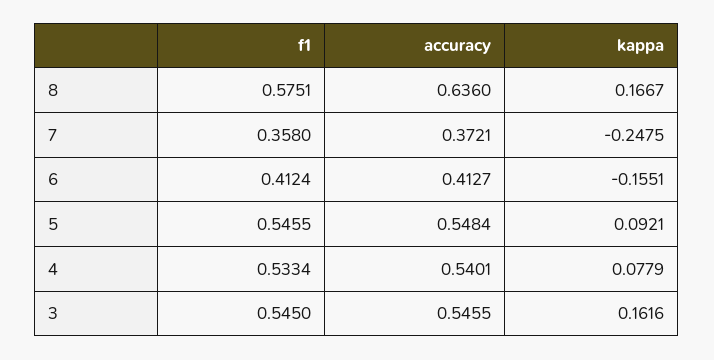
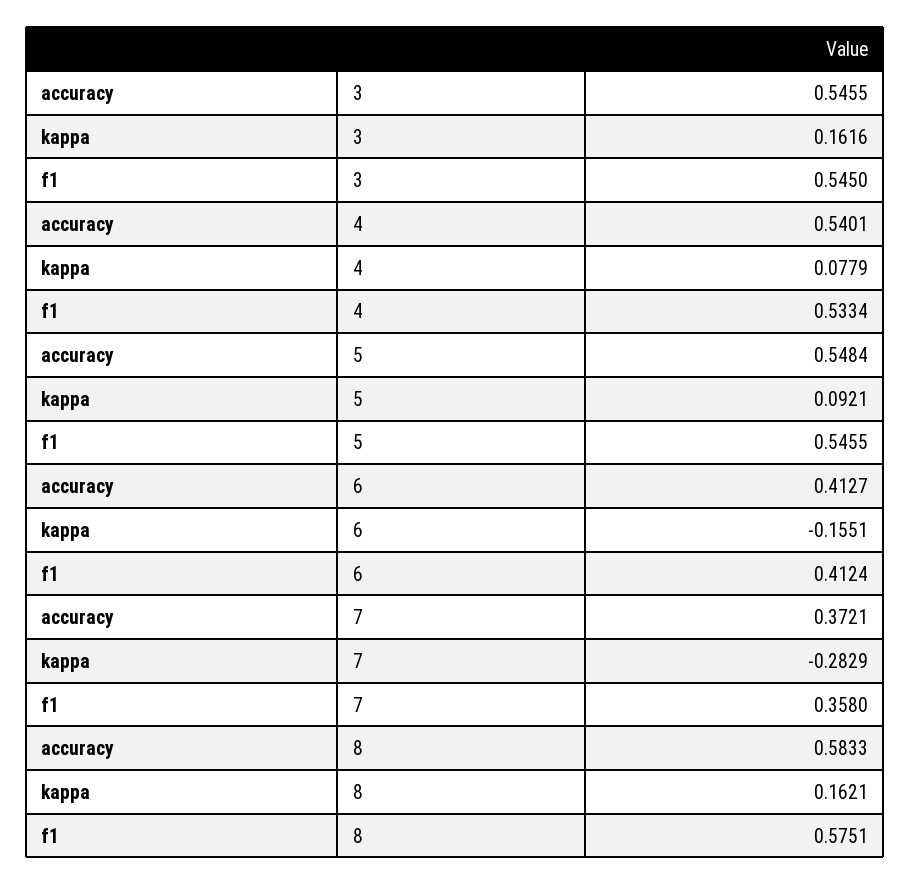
accuracy, 8: 0.636 -> 0.5833
kappa, 8: 0.1667 -> 0.1621
kappa, 7: -0.2475 -> -0.2829

